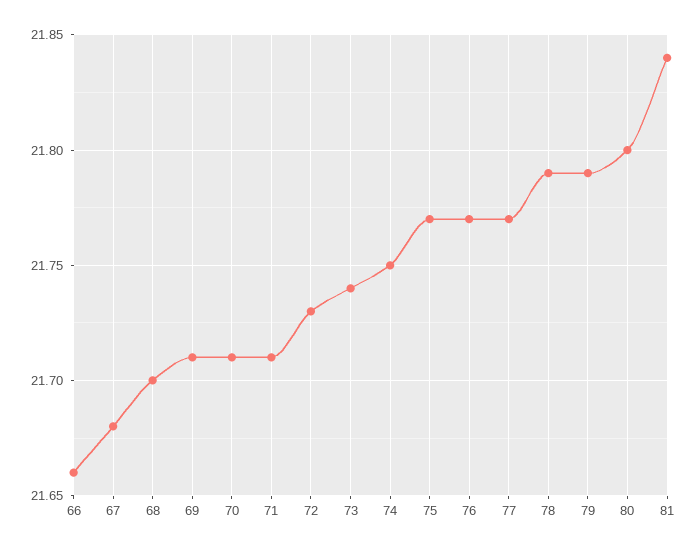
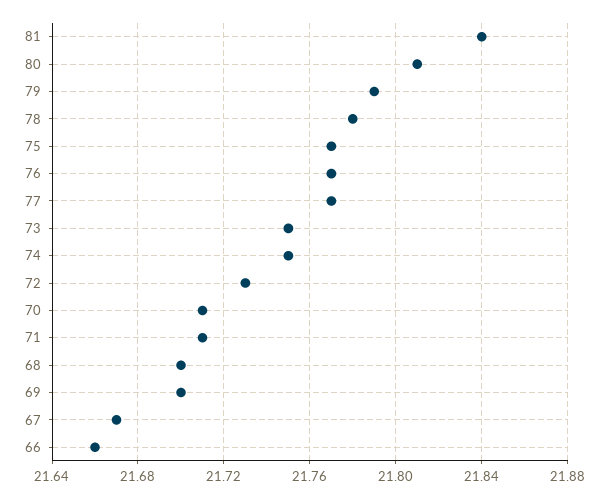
67: 21.68 -> 21.67
69: 21.71 -> 21.7
73: 21.74 -> 21.75
78: 21.79 -> 21.78
80: 21.8 -> 21.81

